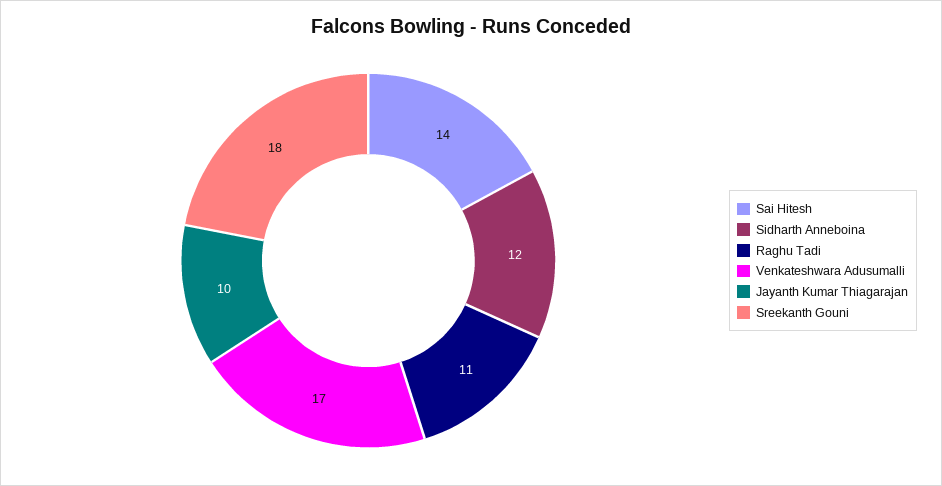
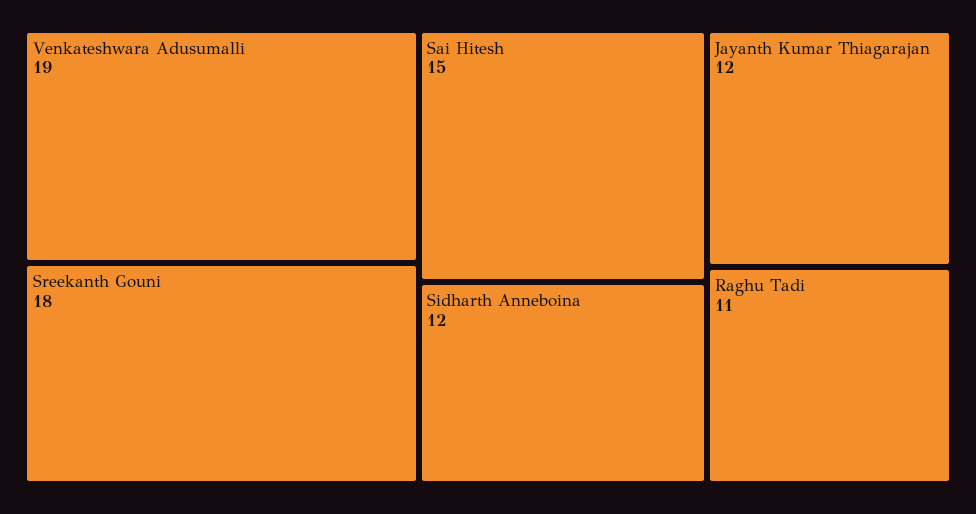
Sai Hitesh: 14 -> 15
Venkateshwara Adusumalli: 17 -> 19
Jayanth Kumar Thiagarajan: 10 -> 12

